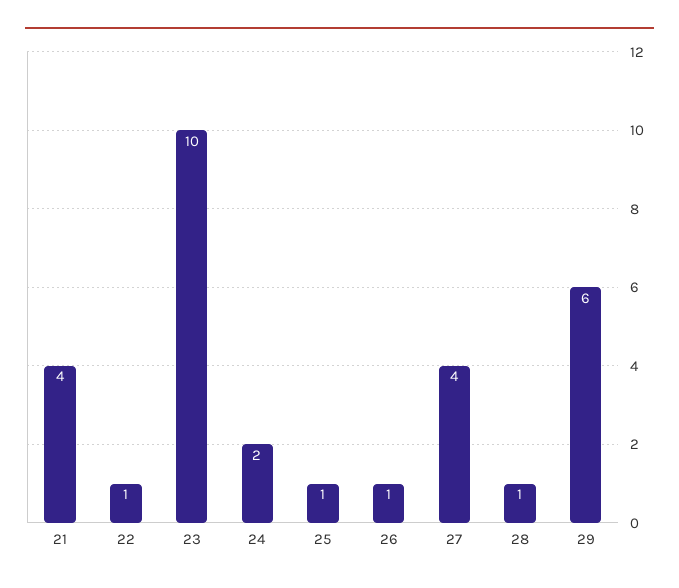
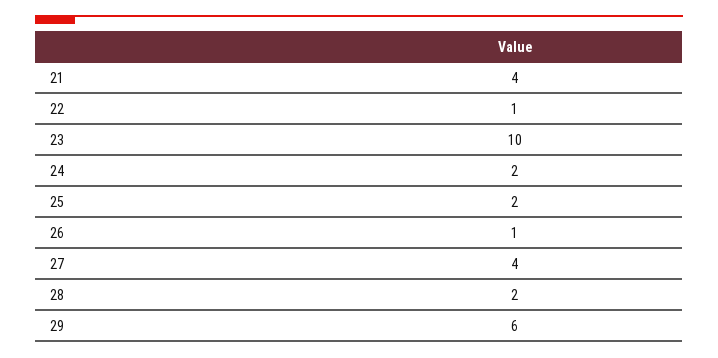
25: 1 -> 2
28: 1 -> 2

